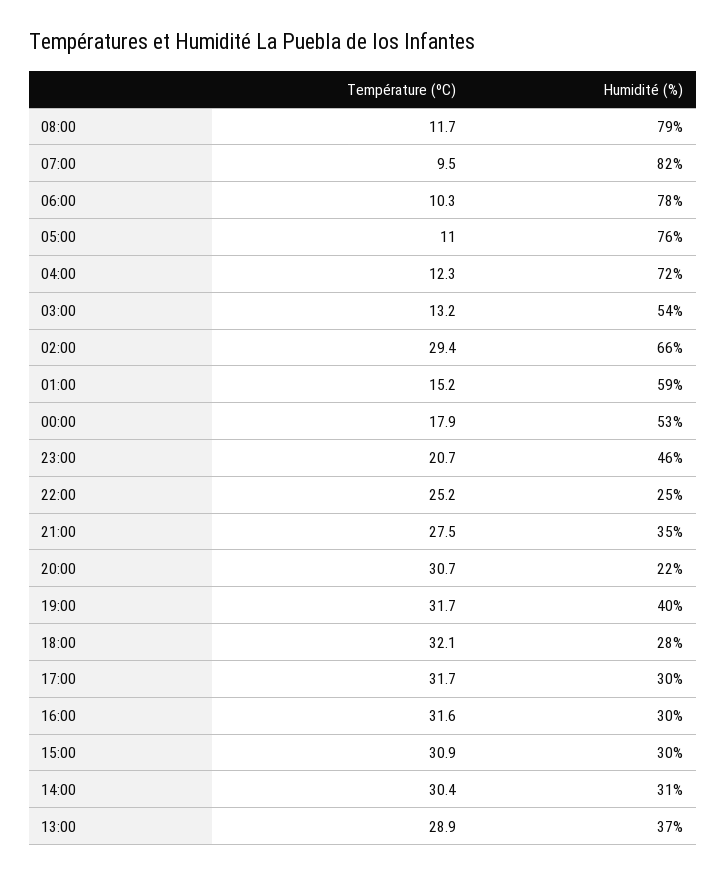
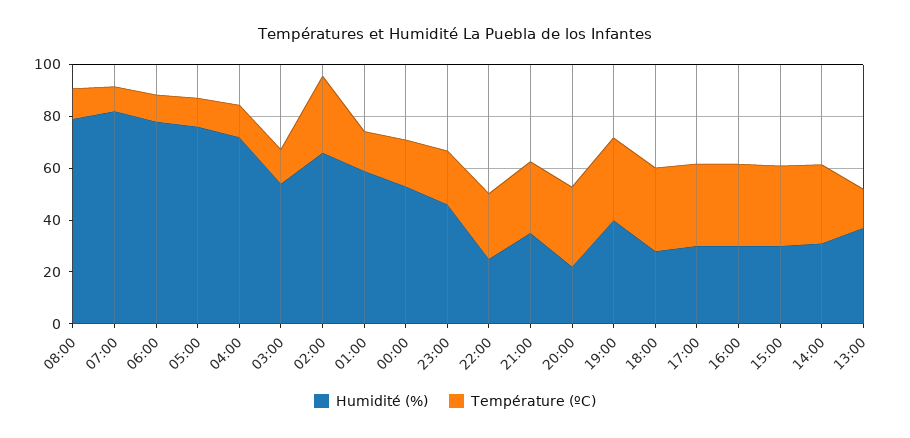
Température (ºC), 13:00: 28.9 -> 15

